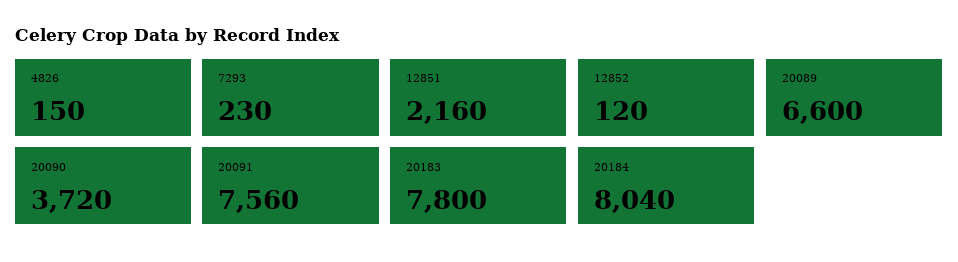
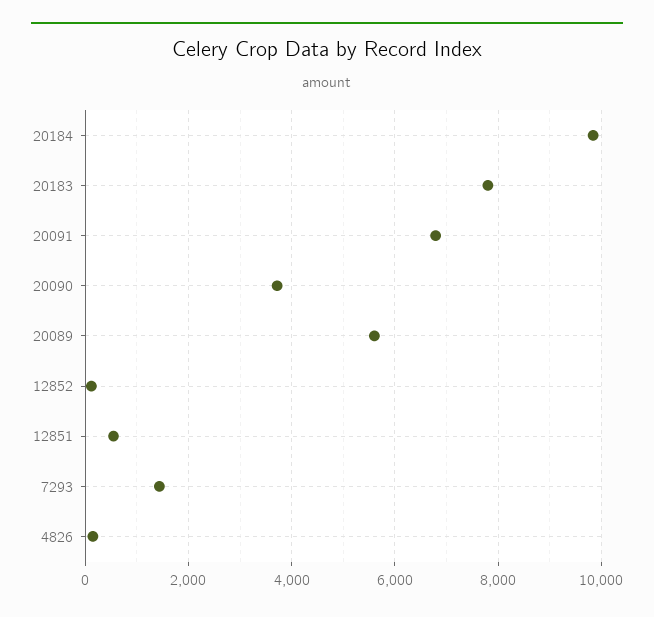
7293: 230 -> 1400
12851: 2160 -> 600
20089: 6600 -> 5600
20091: 7560 -> 6800
20184: 8040 -> 9800

